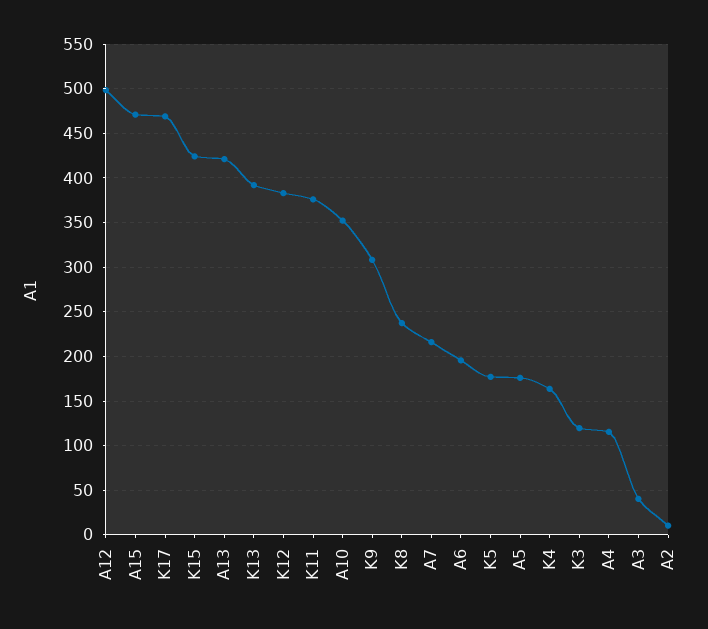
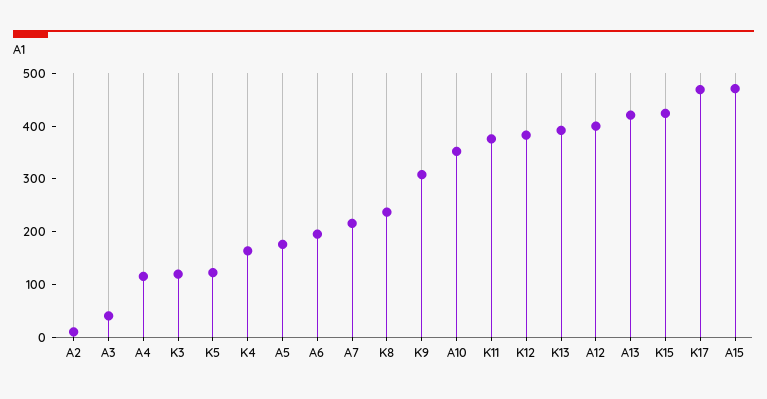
A12: 500 -> 400
K5: 180 -> 120

